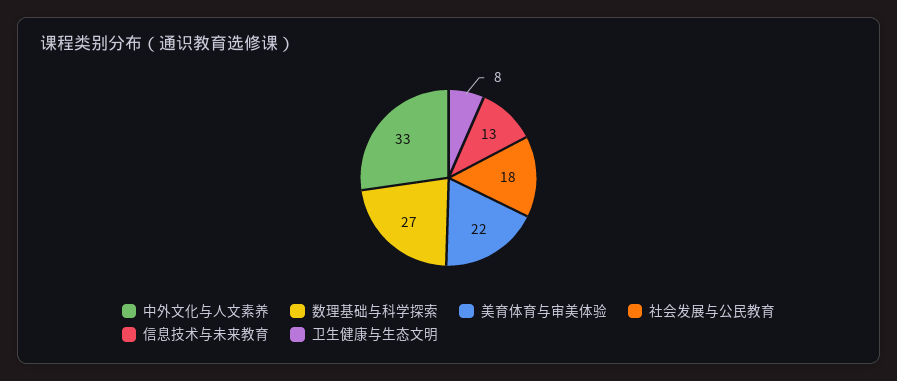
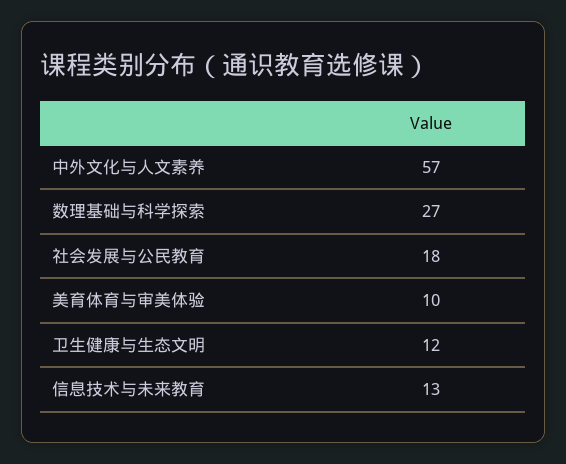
中外文化与人文素养: 33 -> 57
美育体育与审美体验: 22 -> 10
卫生健康与生态文明: 8 -> 12

